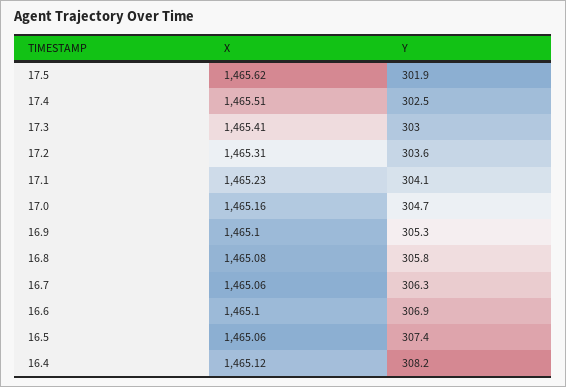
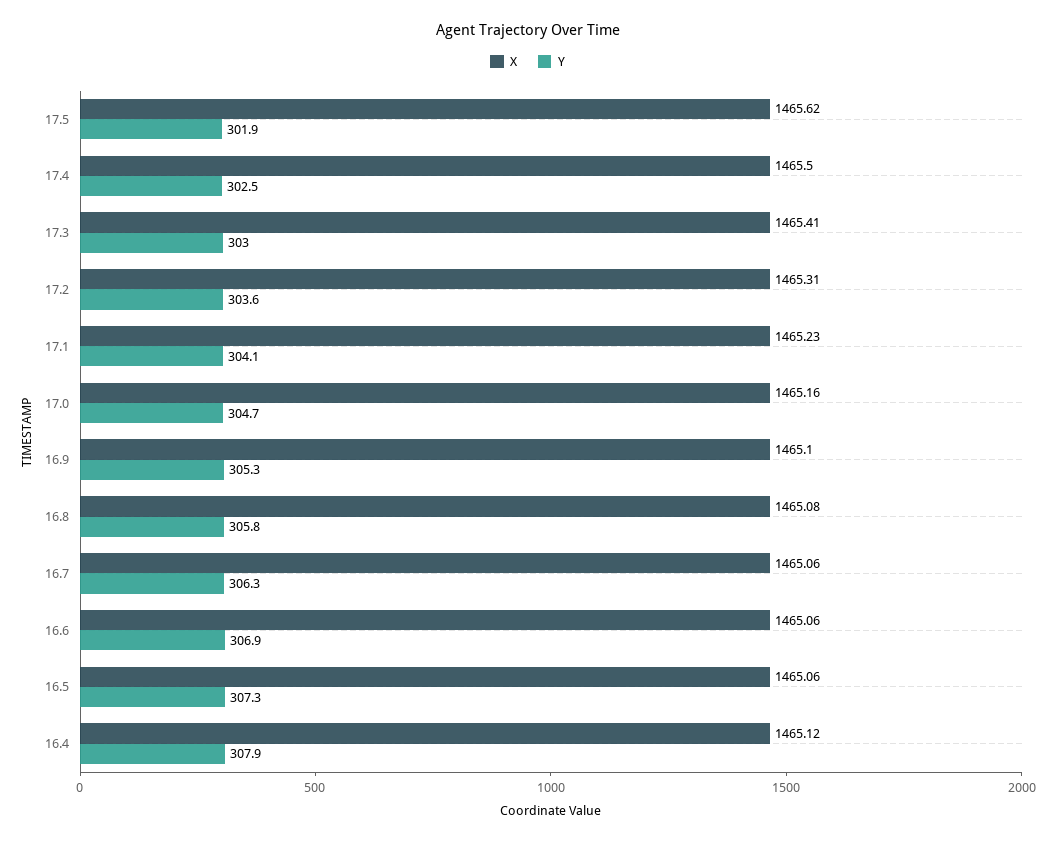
X, 17.4: 1465.51 -> 1465.5
X, 16.6: 1465.1 -> 1465.06
Y, 16.5: 307.4 -> 307.3
Y, 16.4: 308.2 -> 307.9

